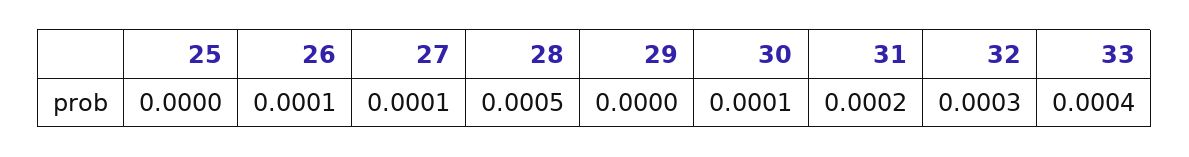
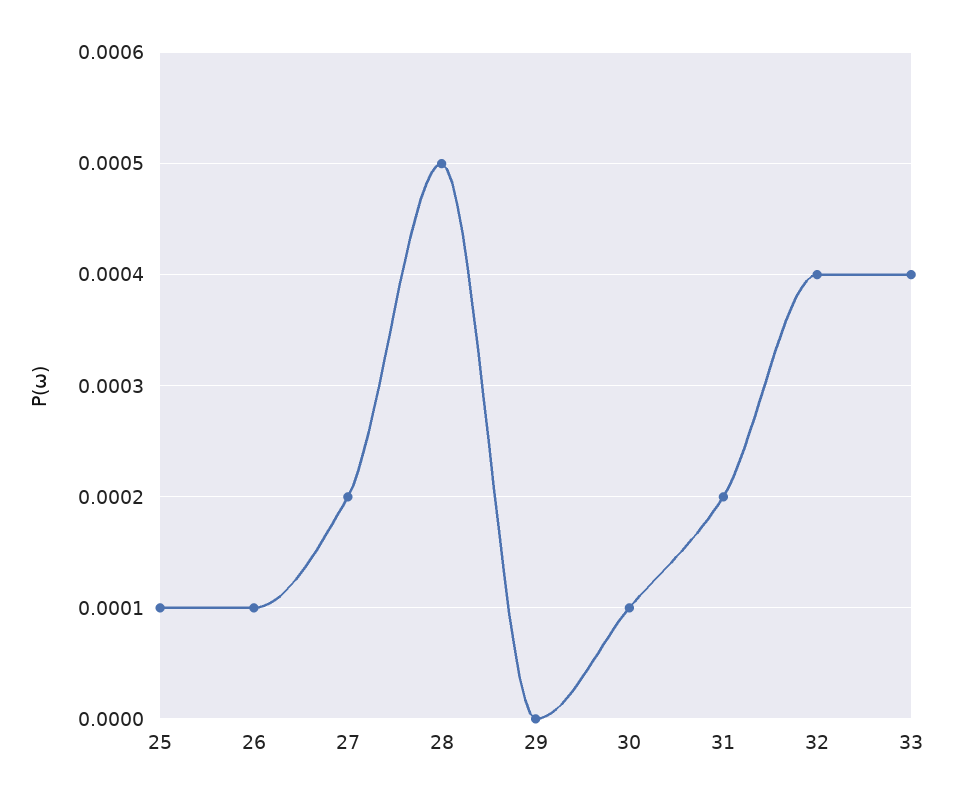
25: 0 -> 0.0001
27: 0.0001 -> 0.0002
32: 0.0003 -> 0.0004

